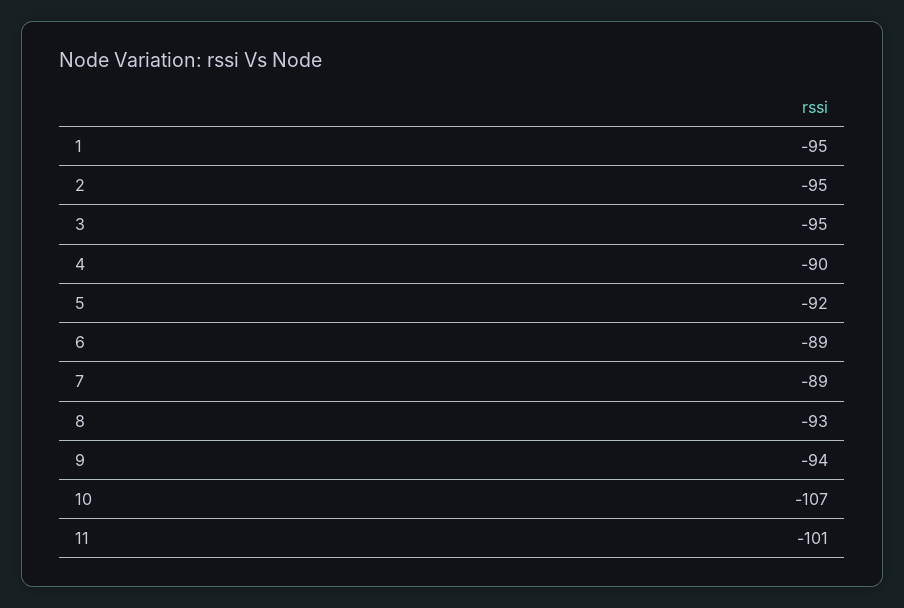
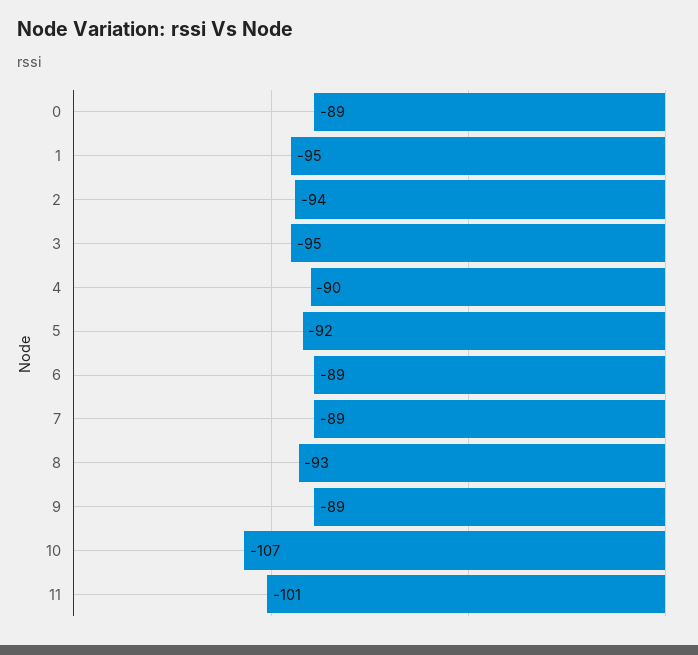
2: -95 -> -94
9: -94 -> -89
0: none -> -89

